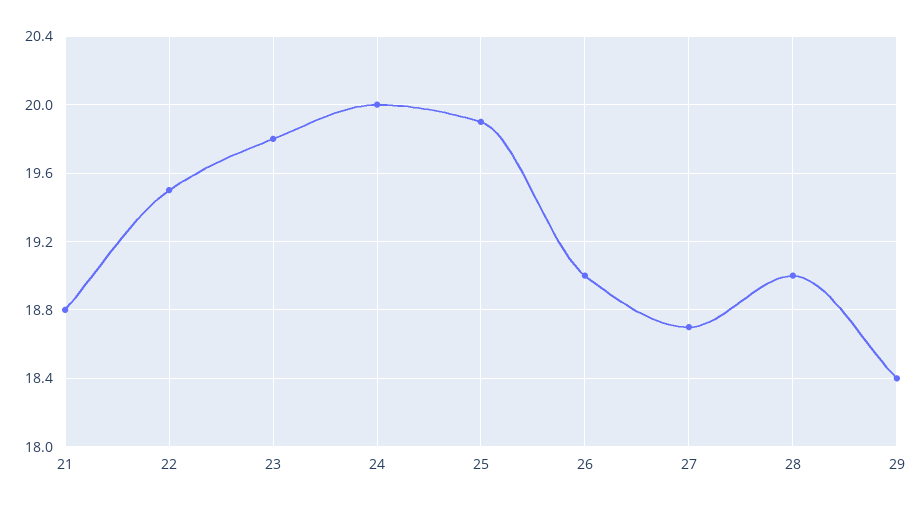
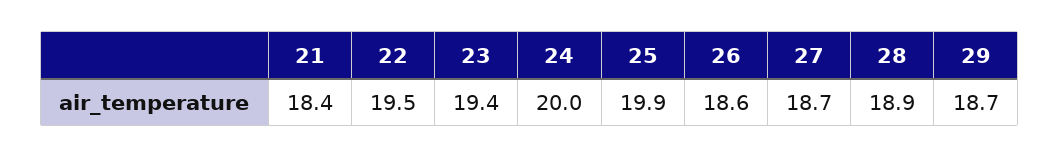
21: 18.8 -> 18.4
23: 19.8 -> 19.4
26: 19 -> 18.6
28: 19 -> 18.9
29: 18.4 -> 18.7

